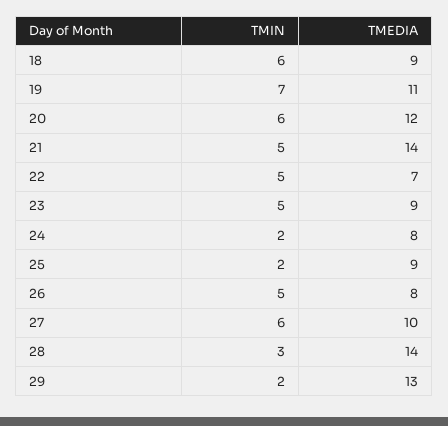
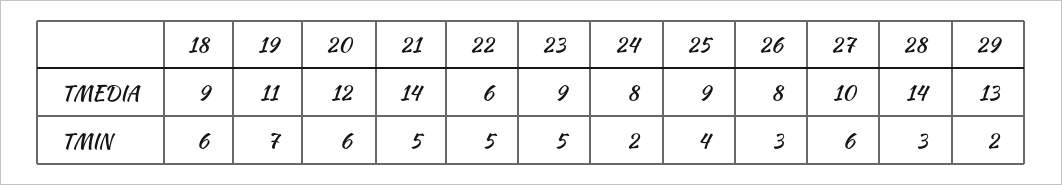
TMEDIA, 22: 7 -> 6
TMIN, 25: 2 -> 4
TMIN, 26: 5 -> 3

